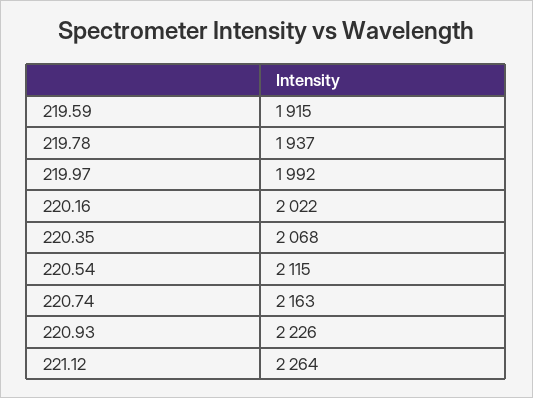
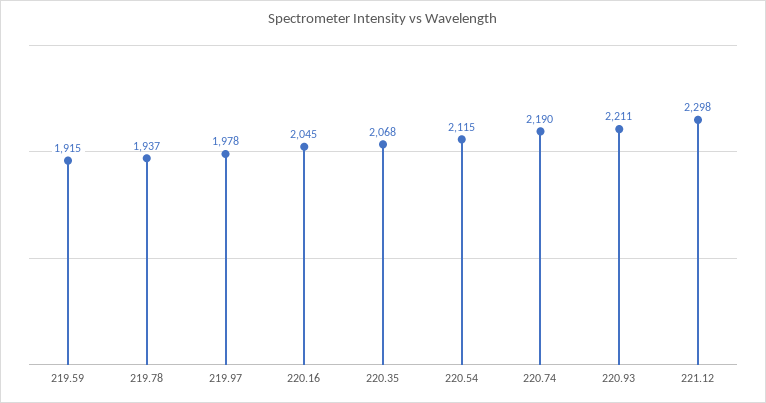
219.97: 1992 -> 1978
220.16: 2022 -> 2045
220.74: 2163 -> 2190
220.93: 2226 -> 2211
221.12: 2264 -> 2298

